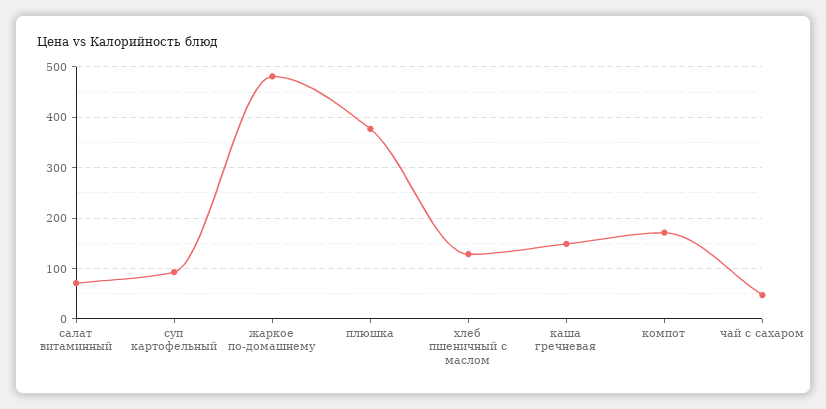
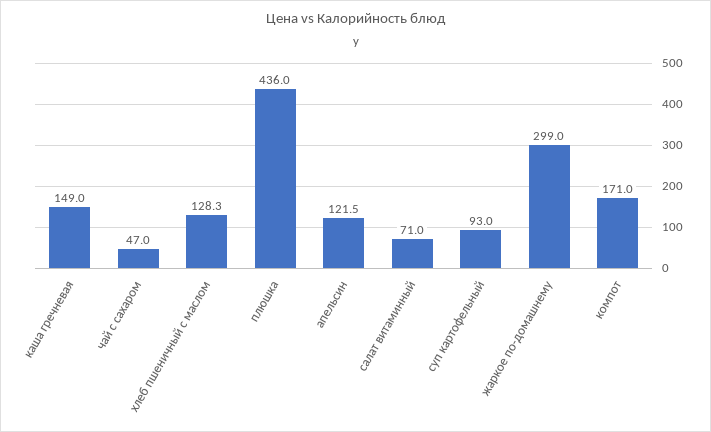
жаркое по-домашнему: 480 -> 299
плюшка: 380 -> 436
апельсин: none -> 121.5

